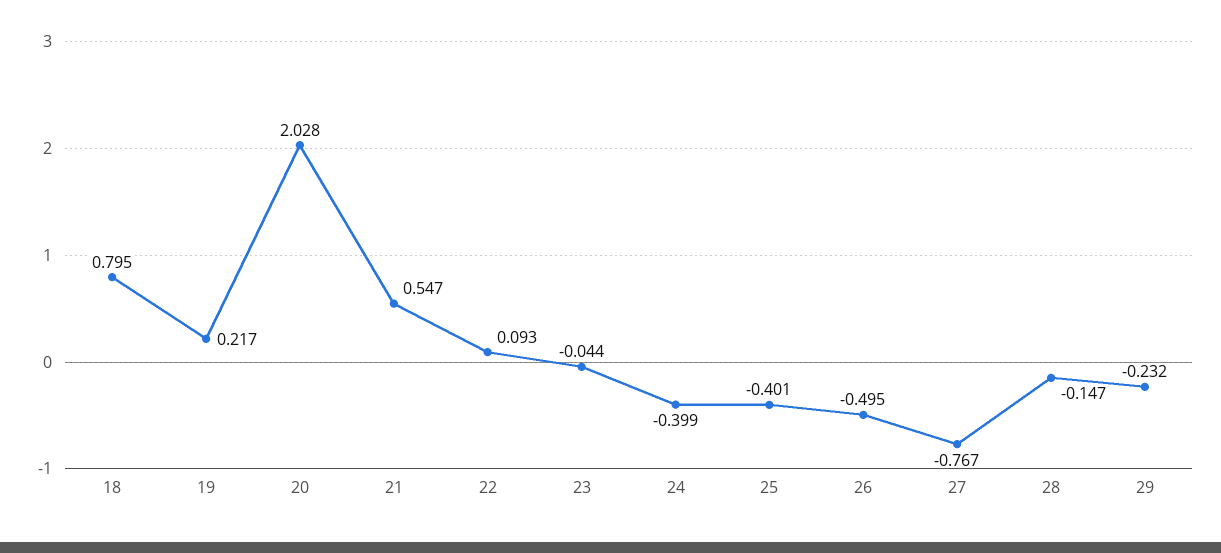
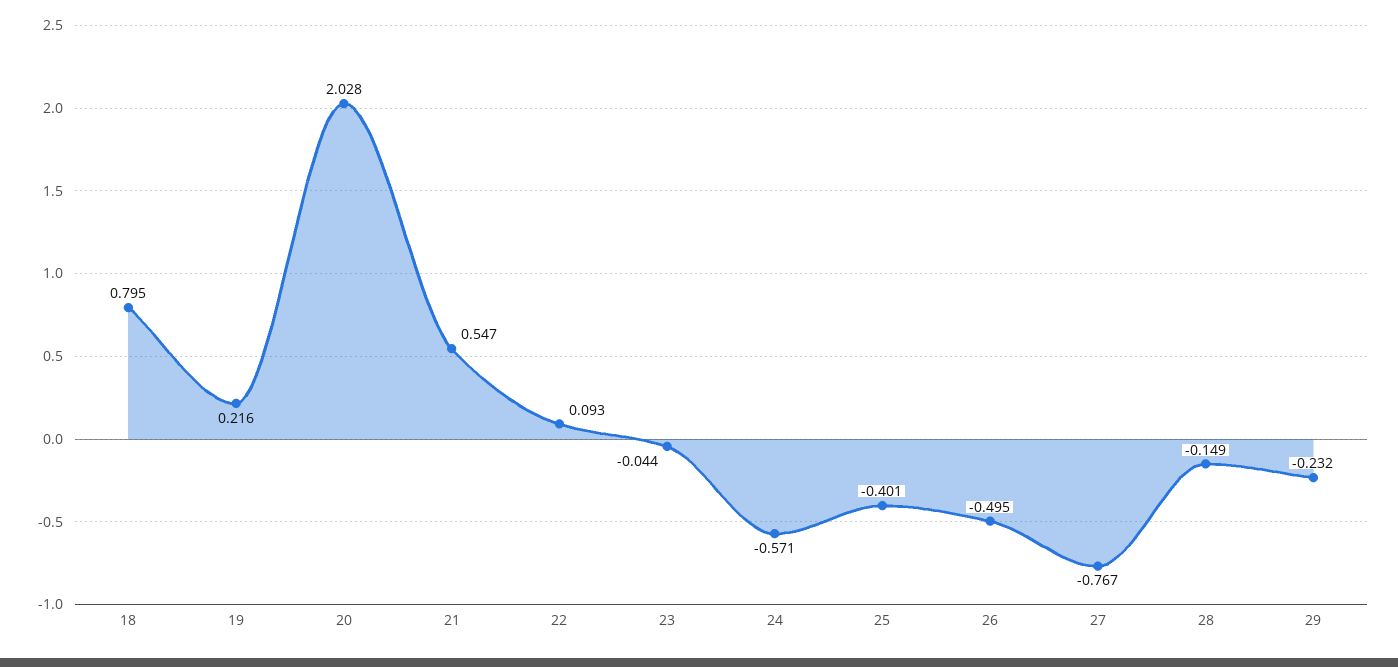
19: 0.217 -> 0.216
24: -0.399 -> -0.571
28: -0.147 -> -0.149

